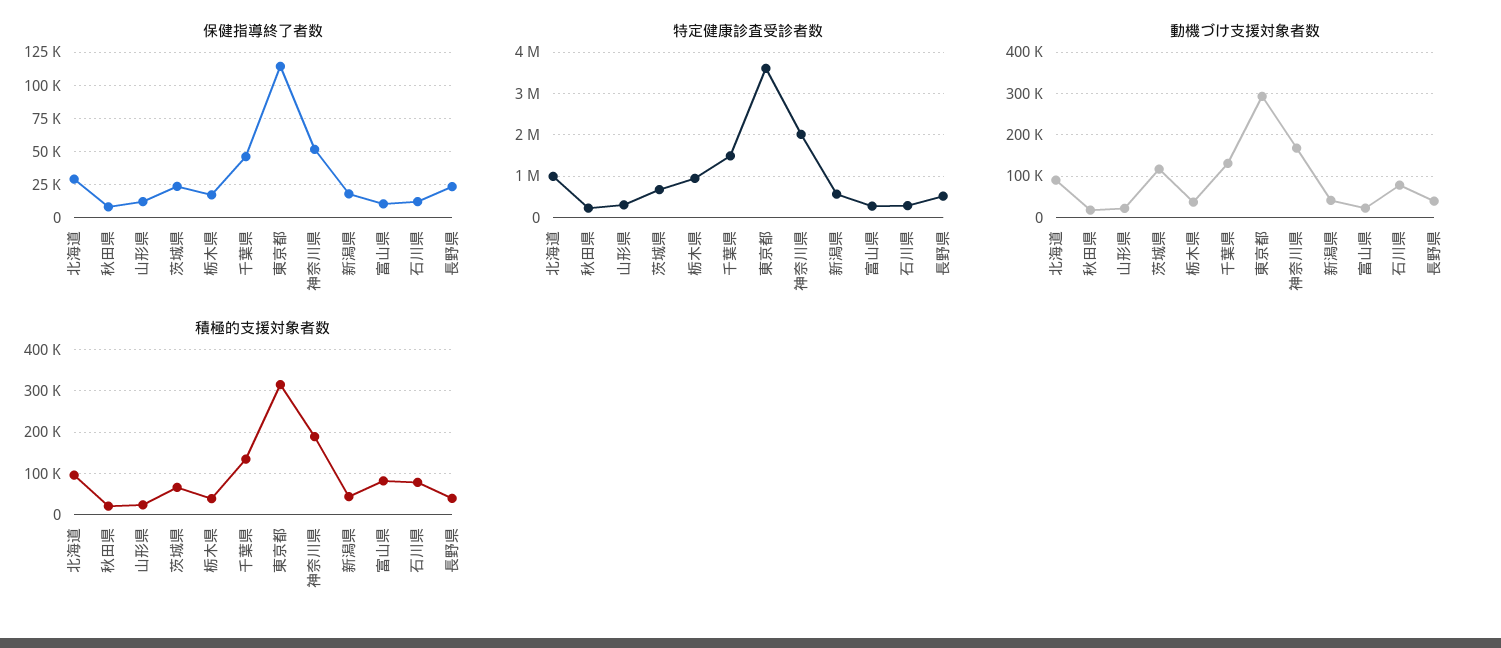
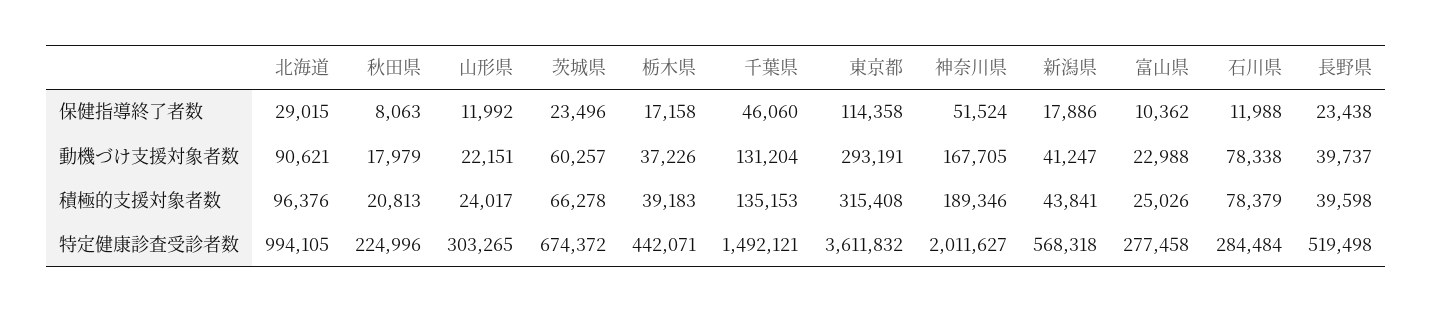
特定健康診査受診者数, 栃木県: 1000000 -> 442071
動機づけ支援対象者数, 茨城県: 120000 -> 60257
積極的支援対象者数, 富山県: 80000 -> 25026

